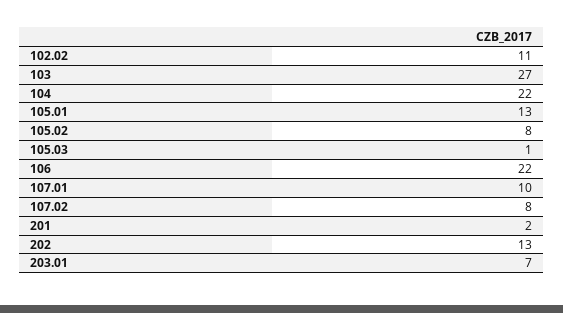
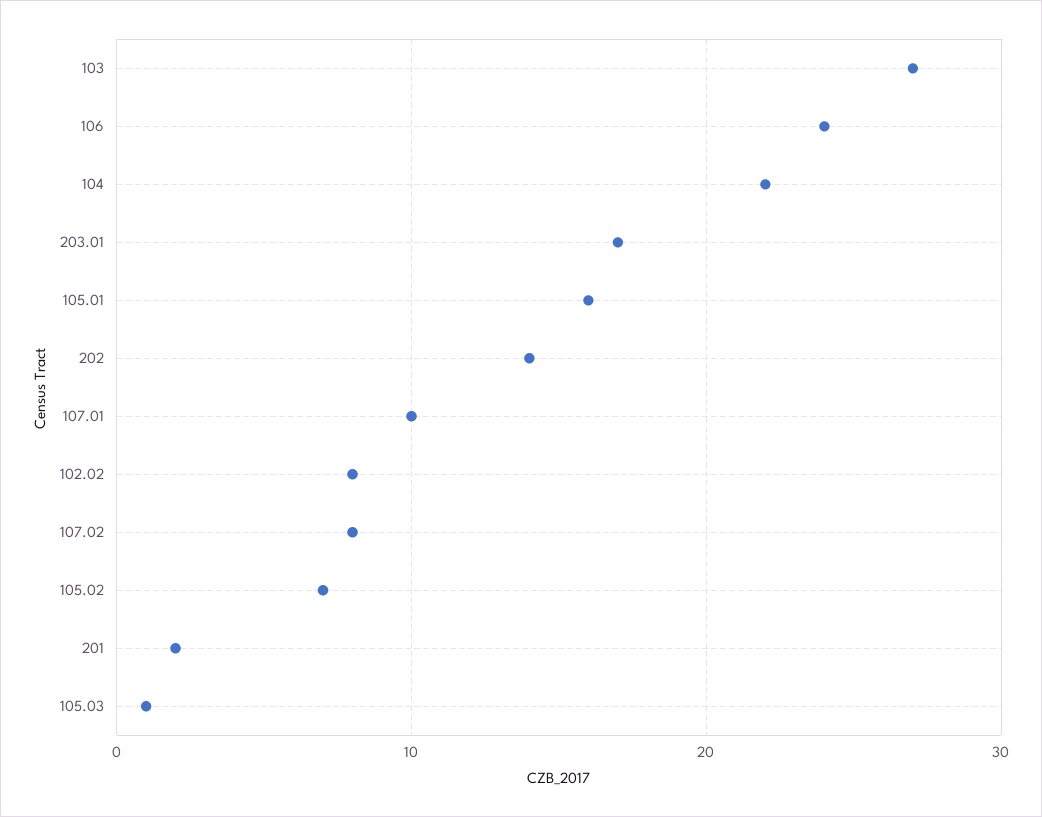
102.02: 11 -> 8
105.01: 13 -> 16
105.02: 8 -> 7
106: 22 -> 24
202: 13 -> 14
203.01: 7 -> 17

